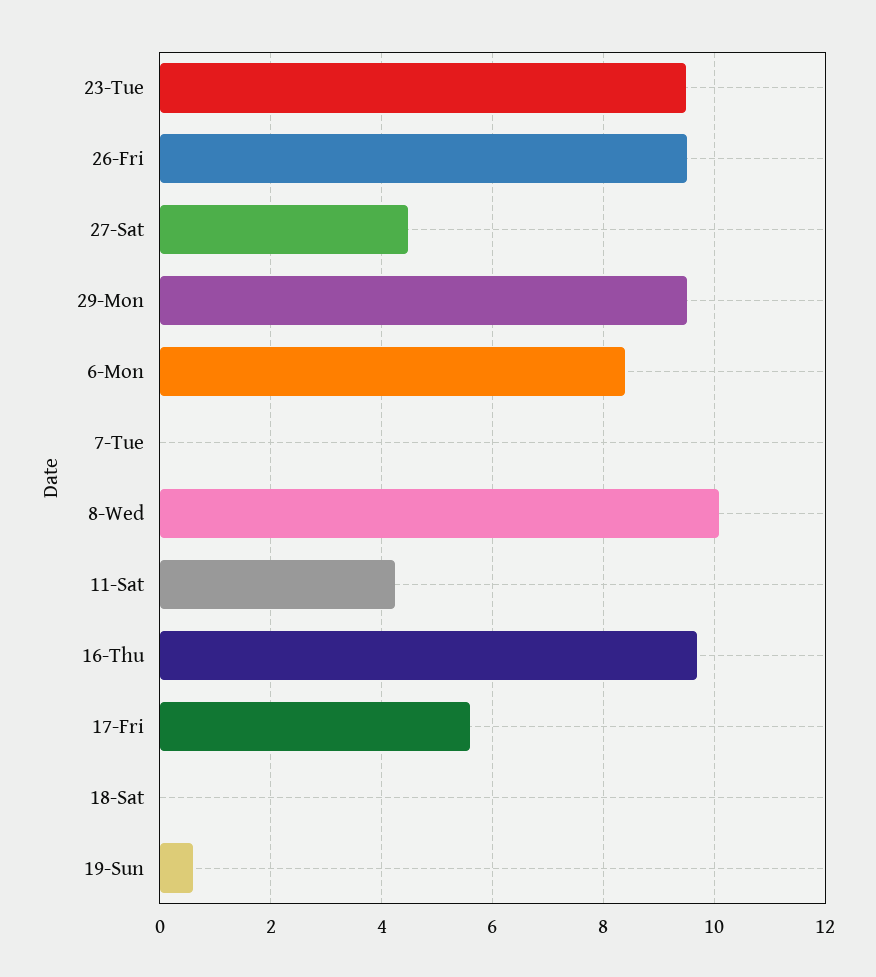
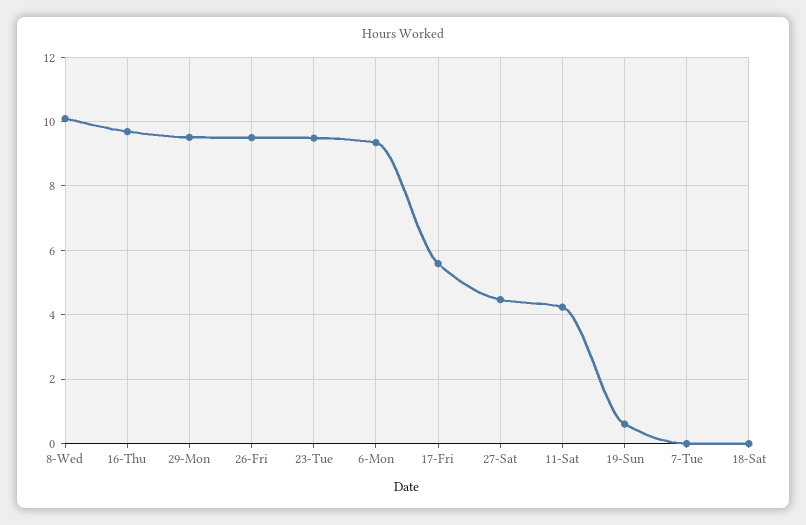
6-Mon: 8.4 -> 9.4

